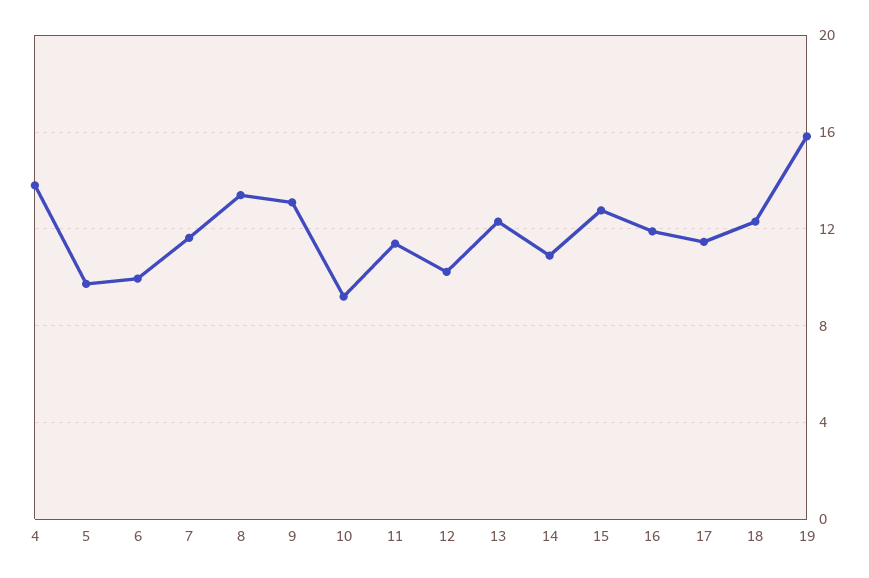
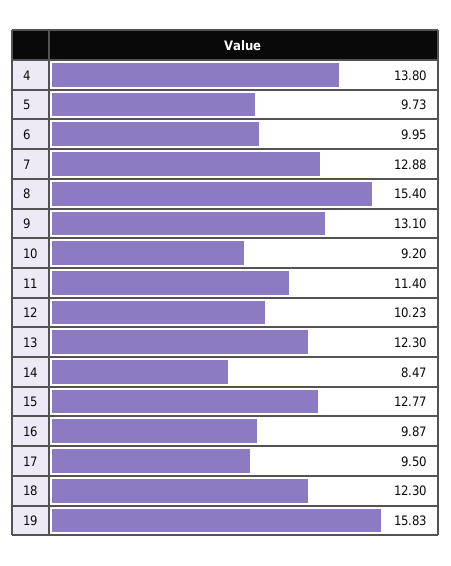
7: 11.5 -> 12.88
8: 13.5 -> 15.4
14: 11 -> 8.47
16: 12 -> 9.87
17: 11.5 -> 9.5

